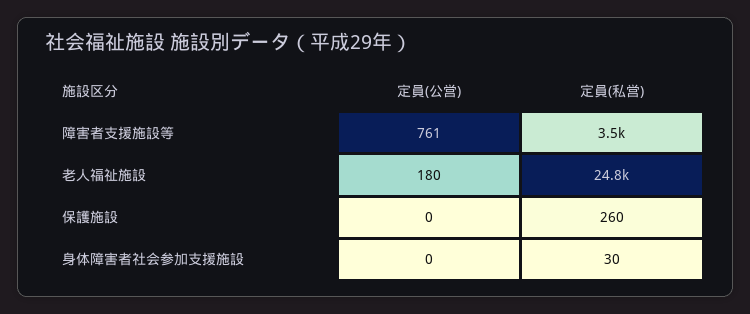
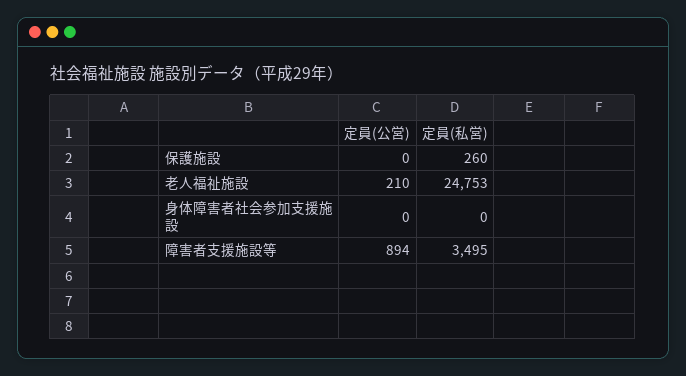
定員(公営), 障害者支援施設等: 761 -> 894
定員(公営), 老人福祉施設: 180 -> 210
定員(私営), 身体障害者社会参加支援施設: 30 -> 0

